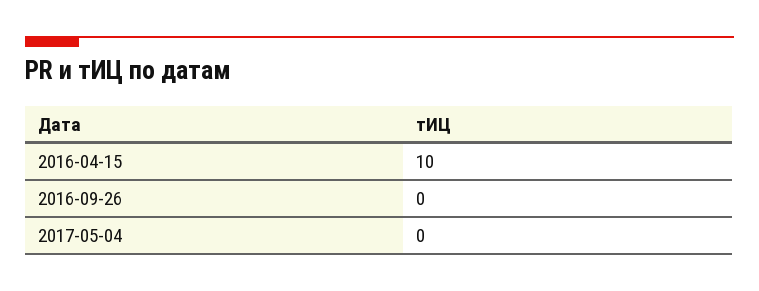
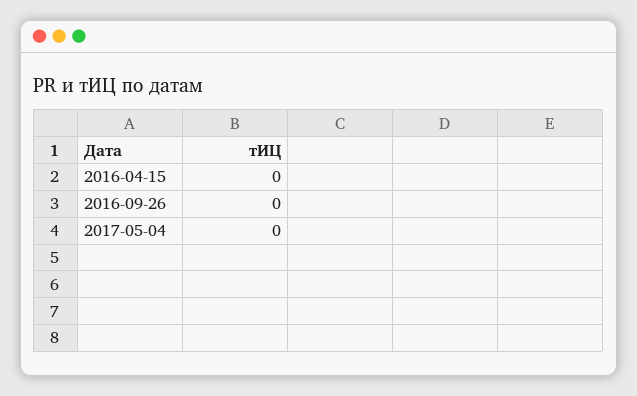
2016-04-15: 10 -> 0

